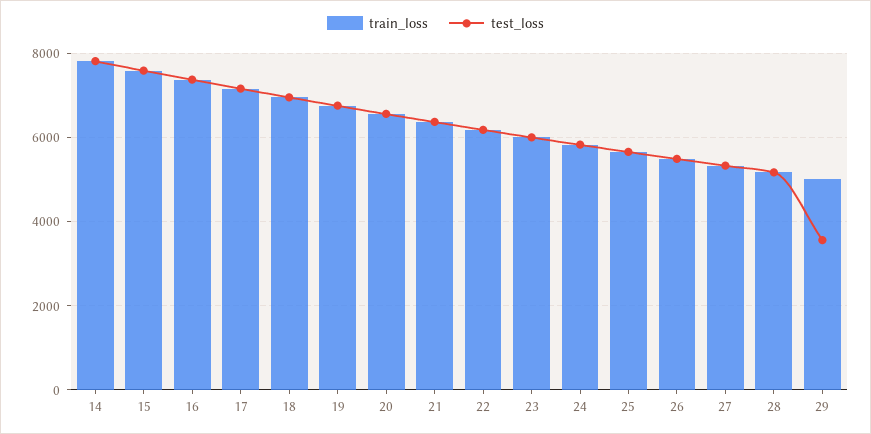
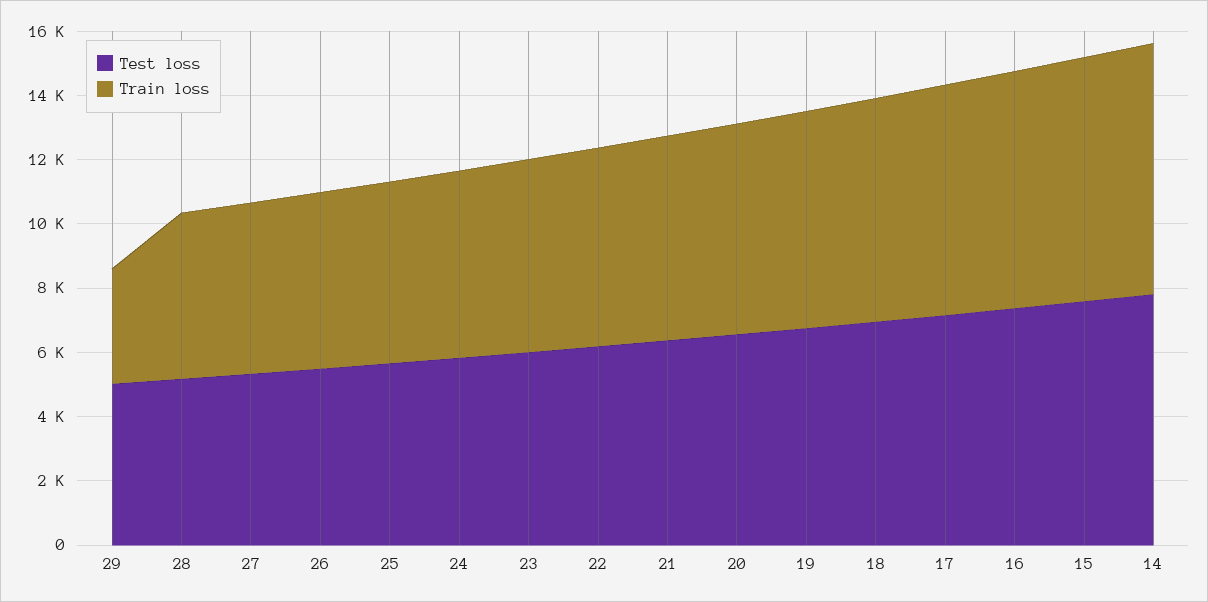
train_loss, 29: 5000 -> 3500
test_loss, 29: 3600 -> 5000

